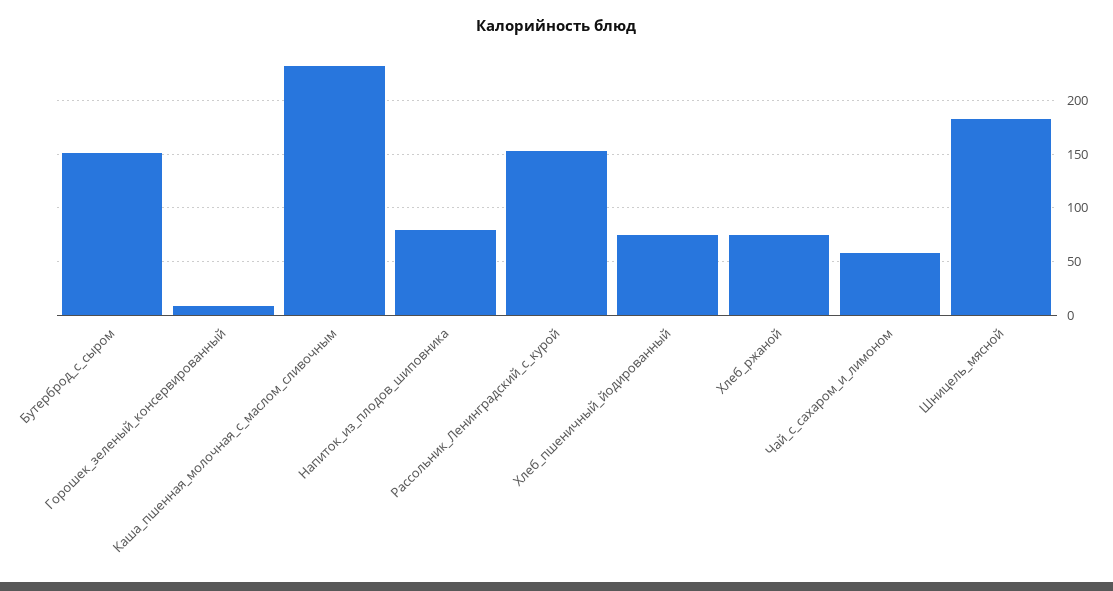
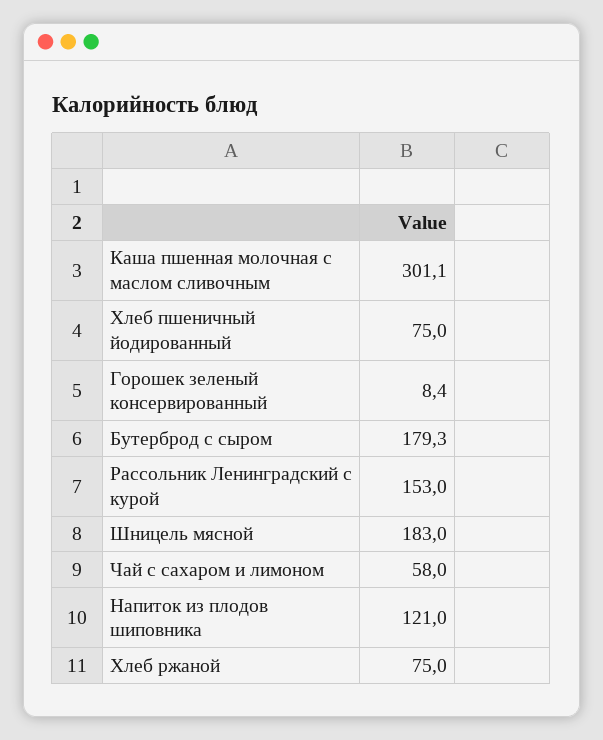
Бутерброд_с_сыром: 150 -> 179.3
Каша_пшенная_молочная_с_маслом_сливочным: 230 -> 301.1
Напиток_из_плодов_шиповника: 80 -> 121

